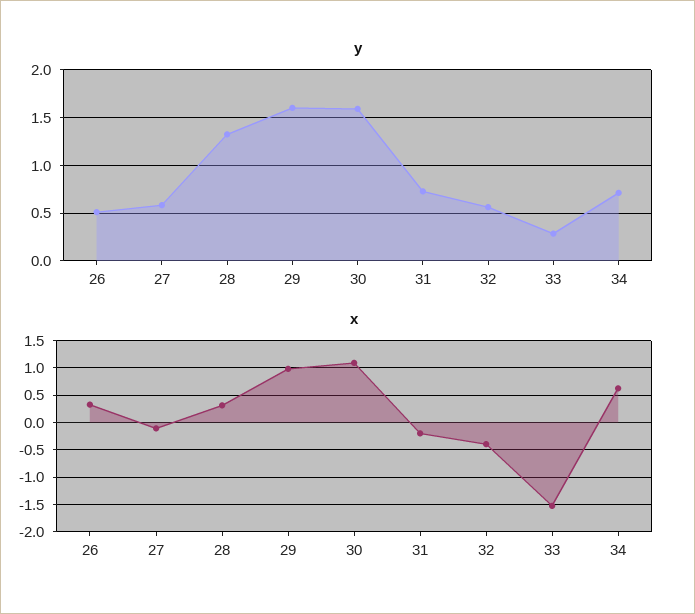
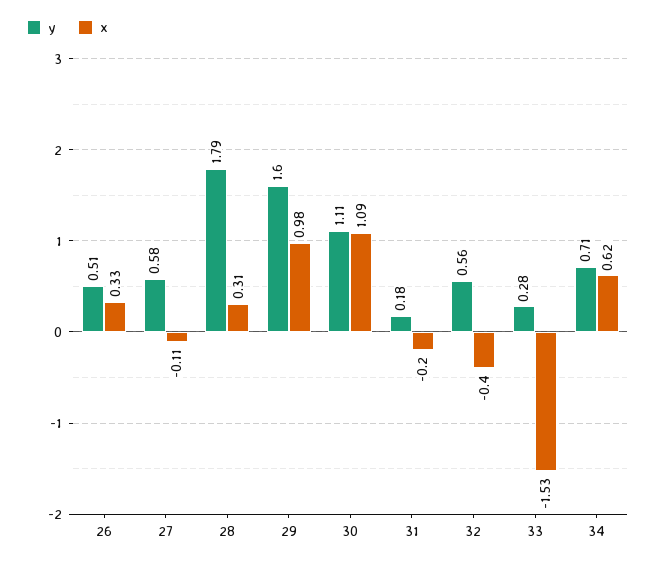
y, 28: 1.3 -> 1.79
y, 30: 1.6 -> 1.11
y, 31: 0.7 -> 0.18

